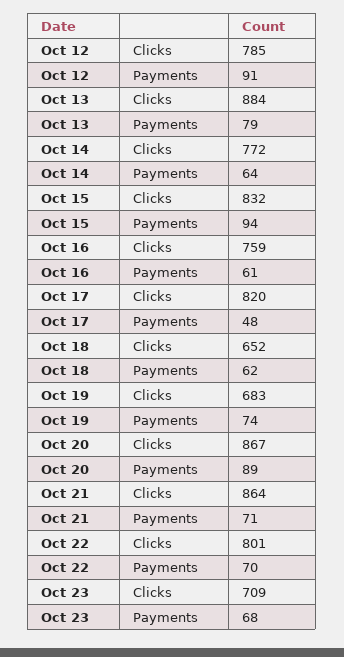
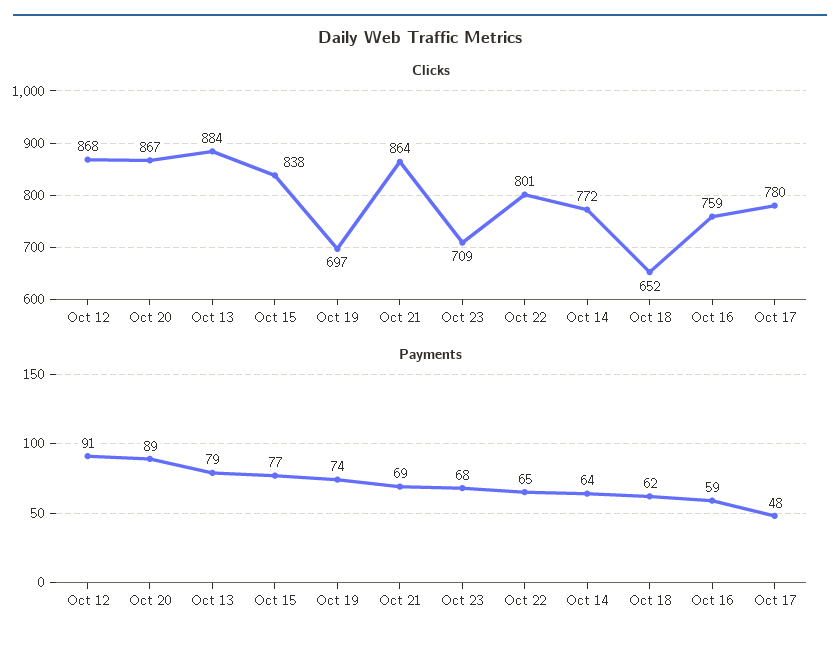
Clicks, Oct 12: 785 -> 868
Clicks, Oct 15: 832 -> 838
Payments, Oct 15: 94 -> 77
Payments, Oct 16: 61 -> 59
Clicks, Oct 17: 820 -> 780
Clicks, Oct 19: 683 -> 697
Payments, Oct 21: 71 -> 69
Payments, Oct 22: 70 -> 65

